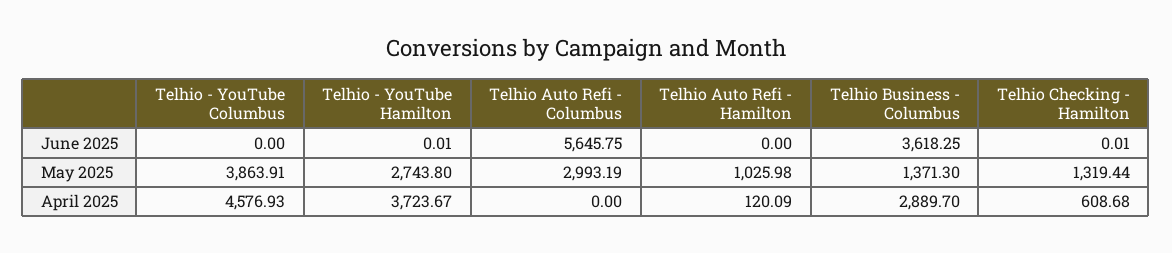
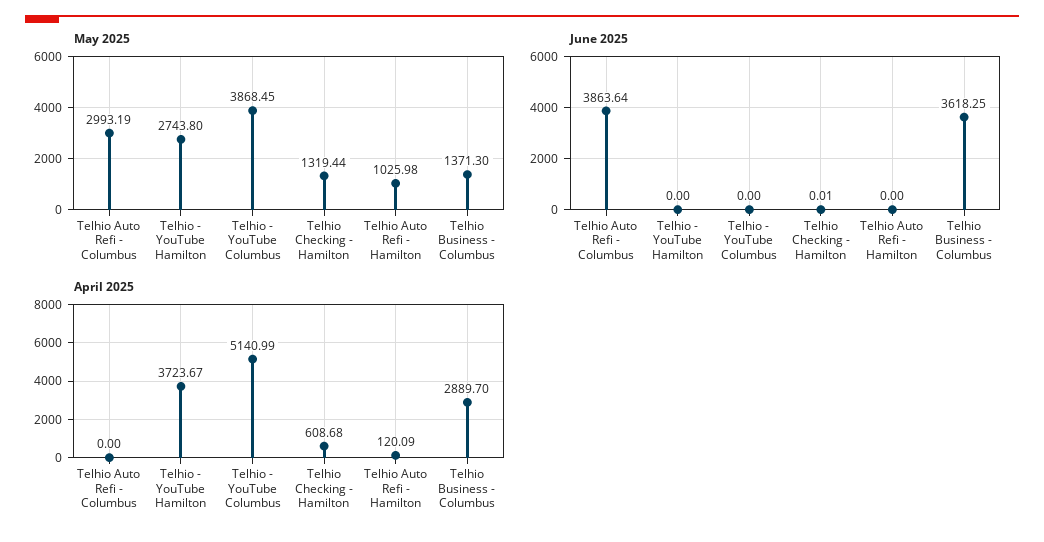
June 2025, Telhio - YouTube Hamilton: 0.01 -> 0
June 2025, Telhio Auto Refi - Columbus: 5645.75 -> 3863.64
May 2025, Telhio - YouTube Columbus: 3863.91 -> 3868.45
April 2025, Telhio - YouTube Columbus: 4576.93 -> 5140.99

